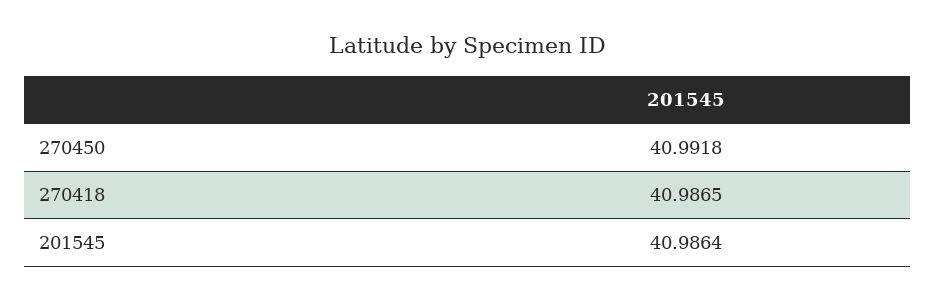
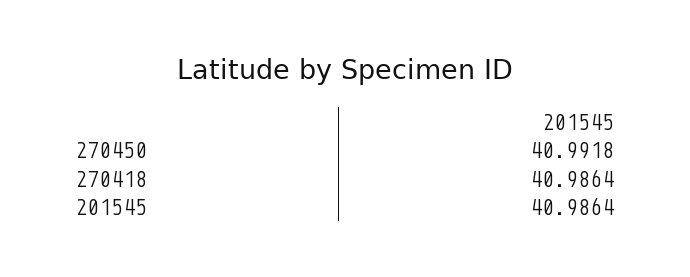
270418: 40.9865 -> 40.9864

